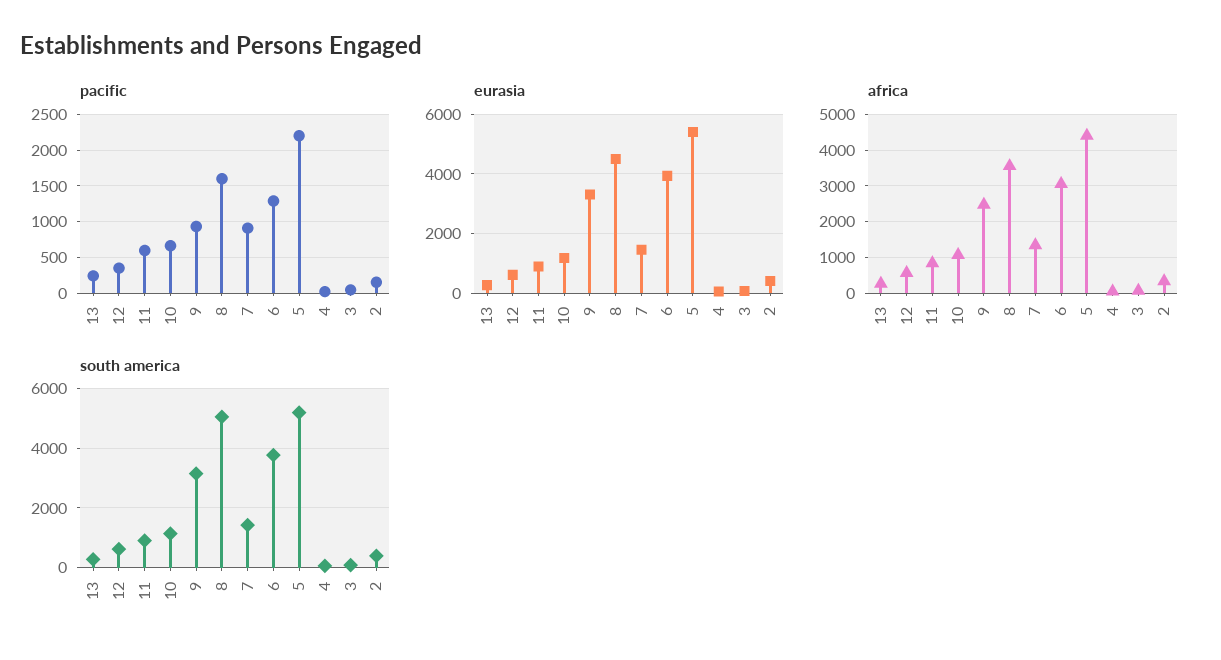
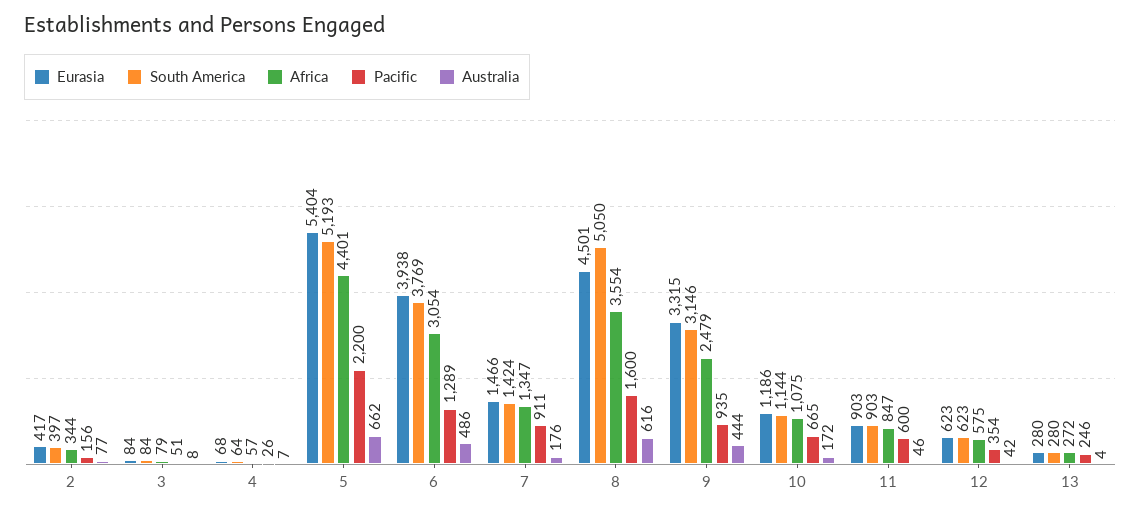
Australia, 2: none -> 77
Australia, 3: none -> 8
Australia, 4: none -> 7
Australia, 5: none -> 662
Australia, 6: none -> 486
Australia, 7: none -> 176
Australia, 8: none -> 616
Australia, 9: none -> 444
Australia, 10: none -> 172
Australia, 11: none -> 46
Australia, 12: none -> 42
Australia, 13: none -> 4

